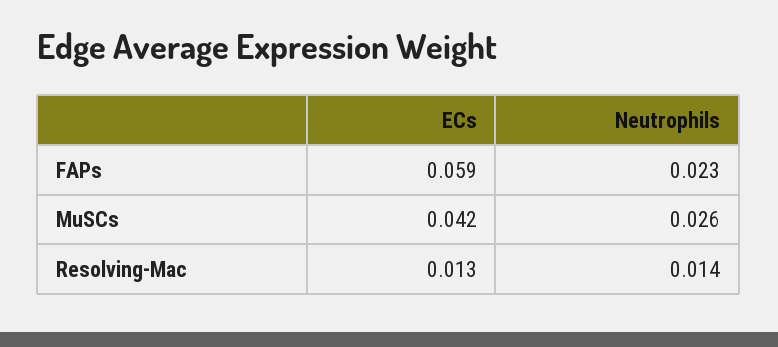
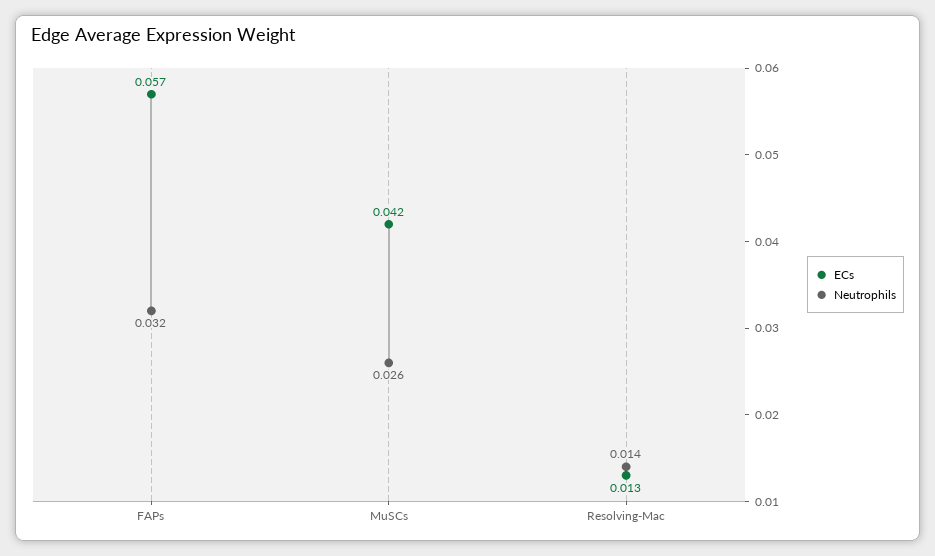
ECs, FAPs: 0.059 -> 0.057
Neutrophils, FAPs: 0.023 -> 0.032

